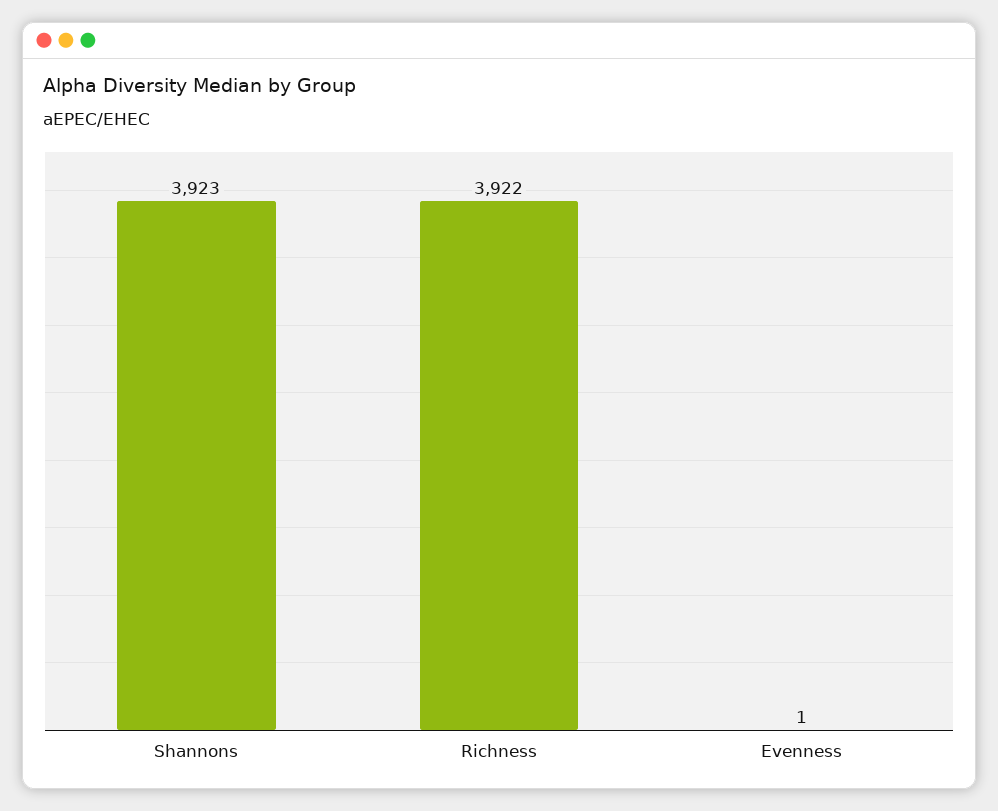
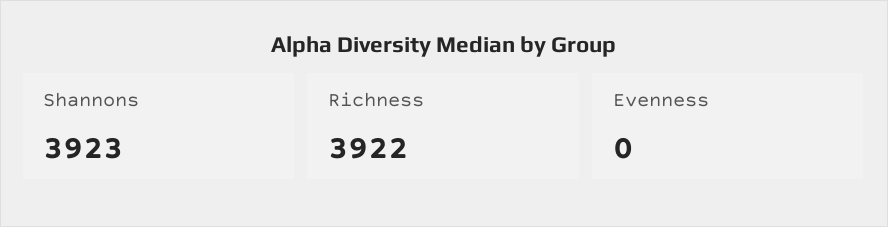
Evenness: 1 -> 0

